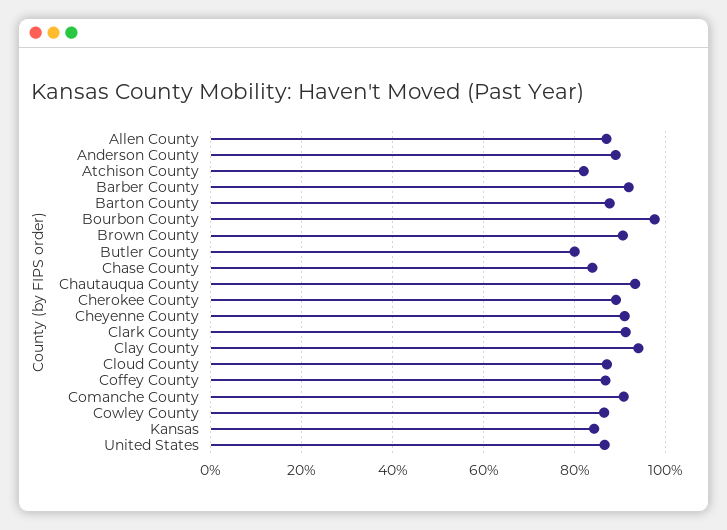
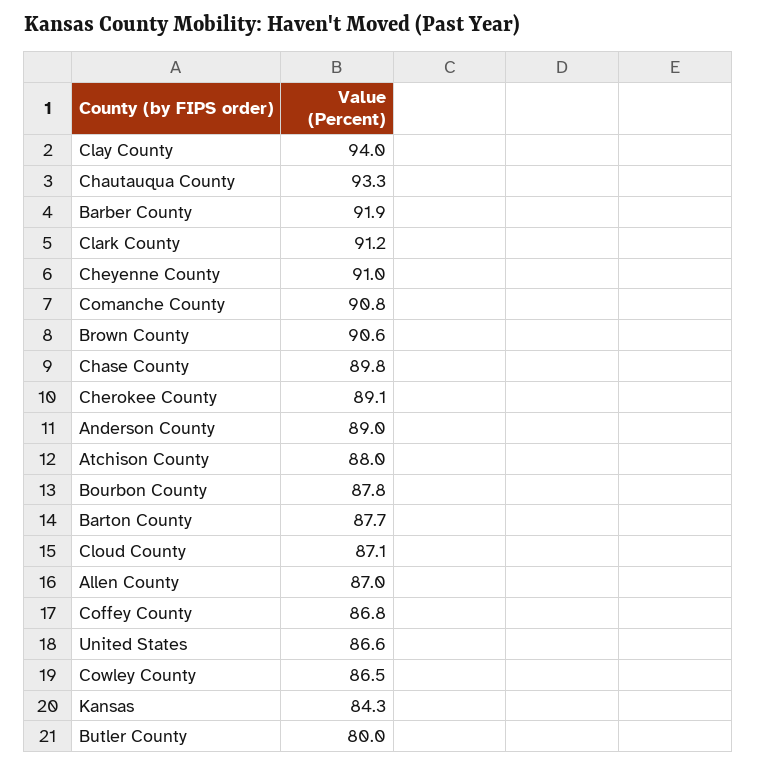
Atchison County: 82 -> 88
Bourbon County: 98 -> 87.8
Chase County: 84 -> 89.8

